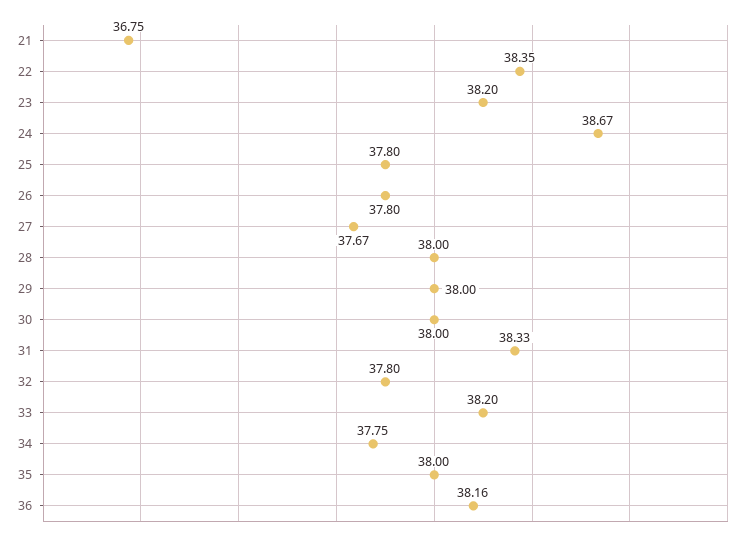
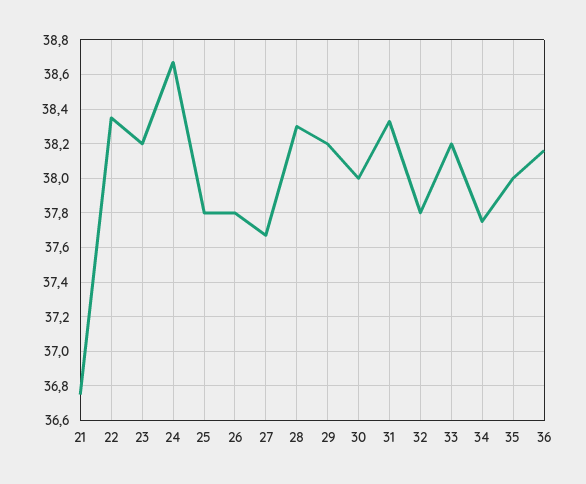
28: 38 -> 38.3
29: 38 -> 38.2

